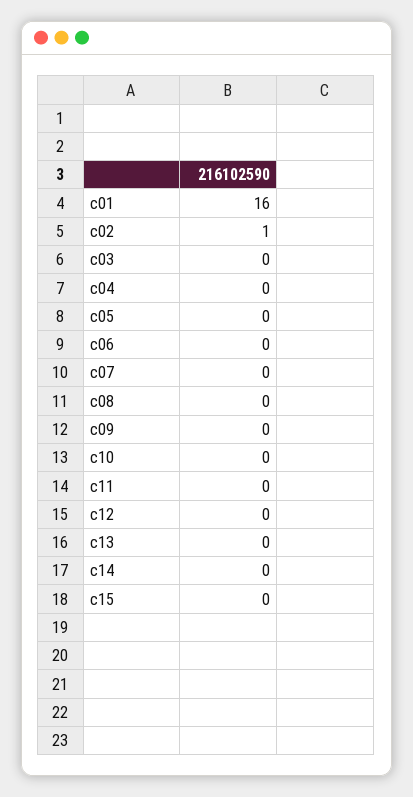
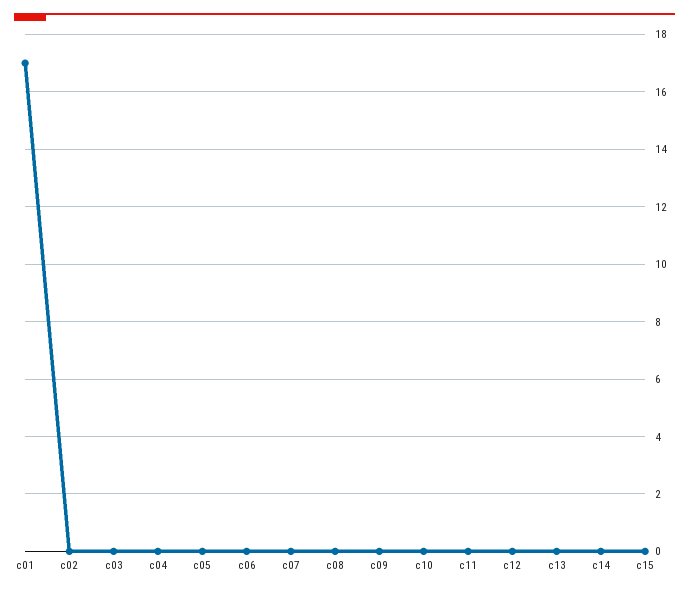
c01: 16 -> 17
c02: 1 -> 0

